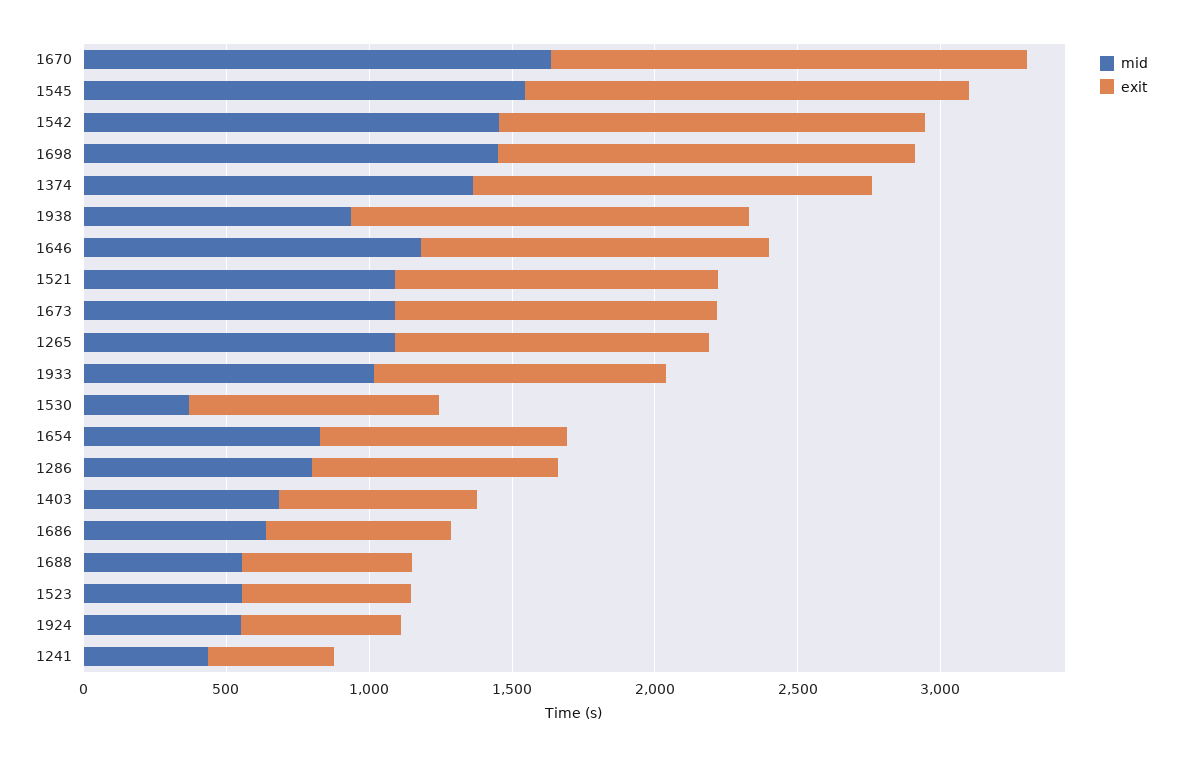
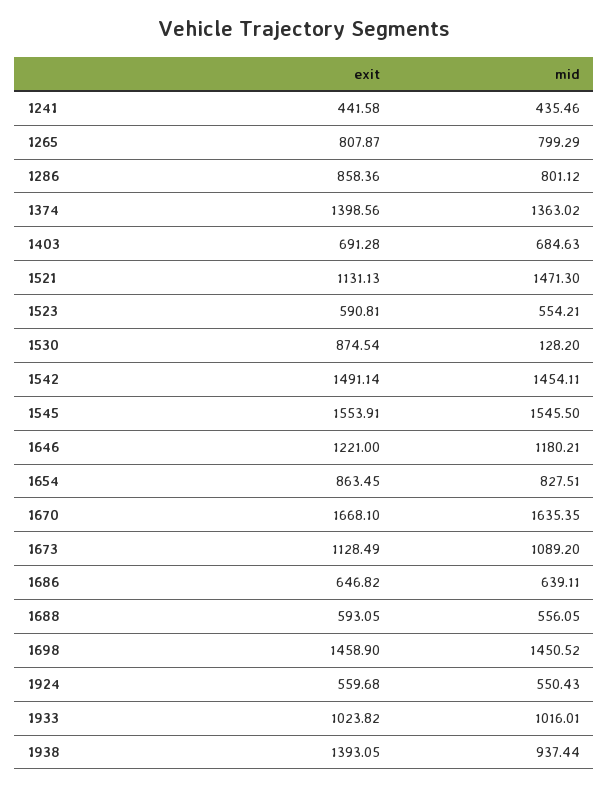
mid, 1521: 1100 -> 1471.3
mid, 1265: 1100 -> 799.29
exit, 1265: 1100 -> 807.87
mid, 1530: 400 -> 128.2

